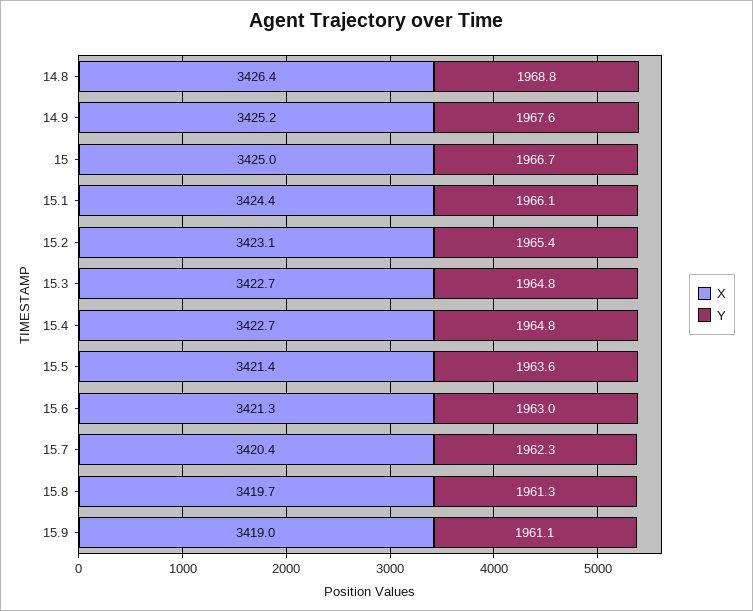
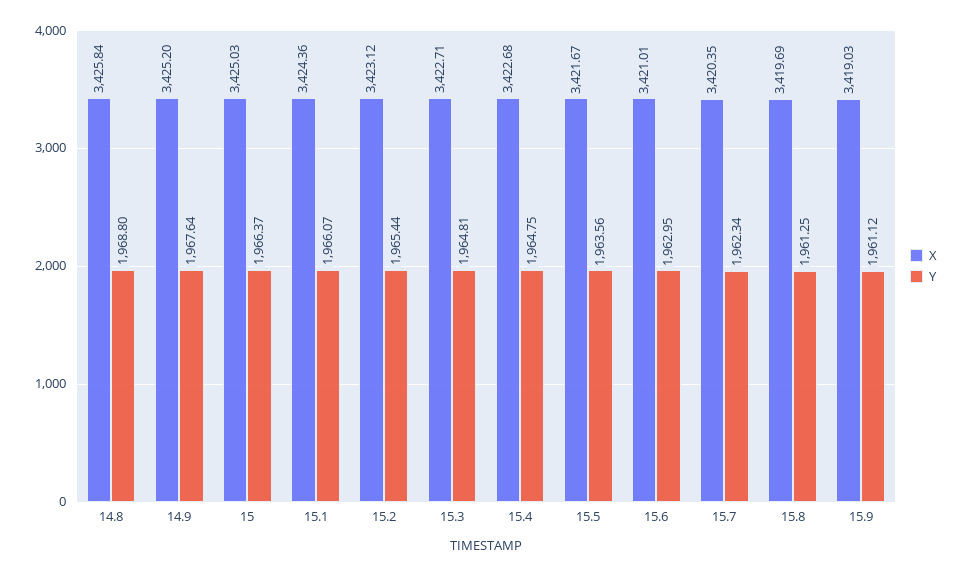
X, 14.8: 3426.4 -> 3425.84
Y, 15: 1966.7 -> 1966.37
X, 15.5: 3421.4 -> 3421.67
X, 15.6: 3421.3 -> 3421.01

